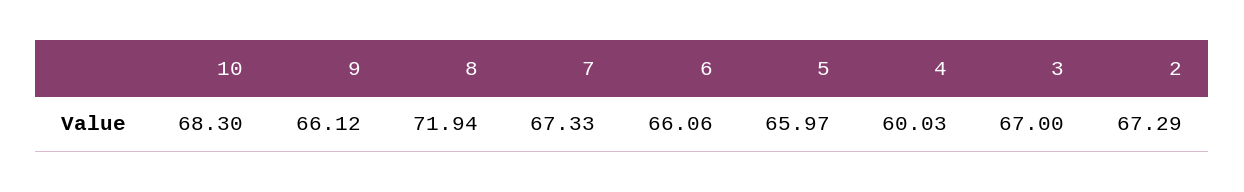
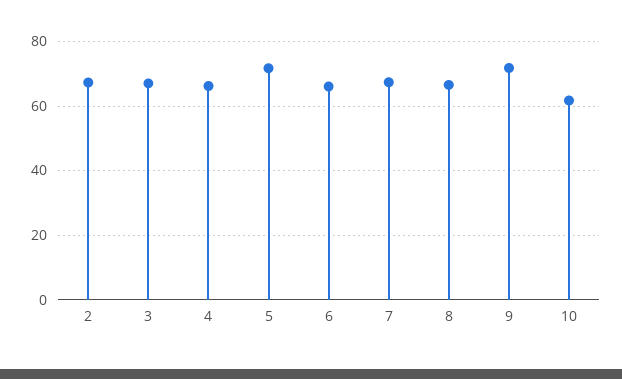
10: 68.3 -> 62
9: 66.12 -> 72
8: 71.94 -> 66
5: 65.97 -> 72
4: 60.03 -> 66

